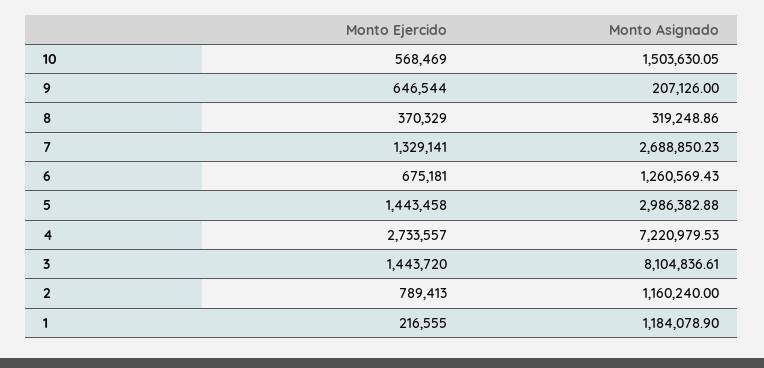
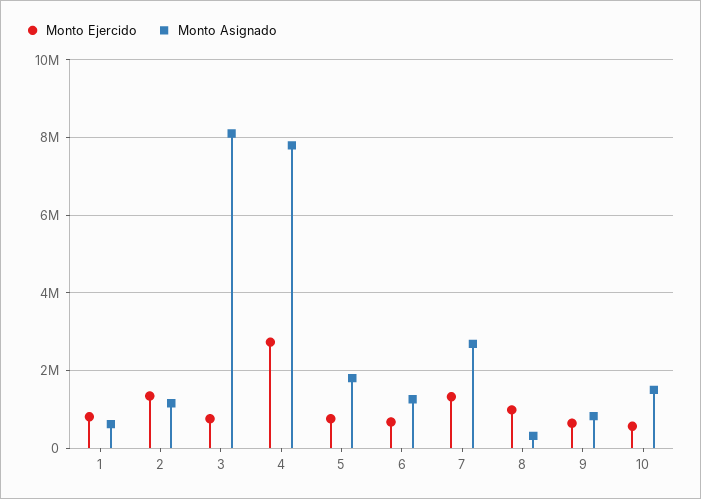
Monto Asignado, 9: 207126 -> 800000
Monto Ejercido, 8: 370329 -> 1000000
Monto Ejercido, 5: 1443458 -> 800000
Monto Asignado, 5: 2986382.88 -> 1800000
Monto Asignado, 4: 7220979.53 -> 7800000
Monto Ejercido, 3: 1443720 -> 800000
Monto Ejercido, 2: 789413 -> 1400000
Monto Ejercido, 1: 216555 -> 800000
Monto Asignado, 1: 1184078.9 -> 600000

